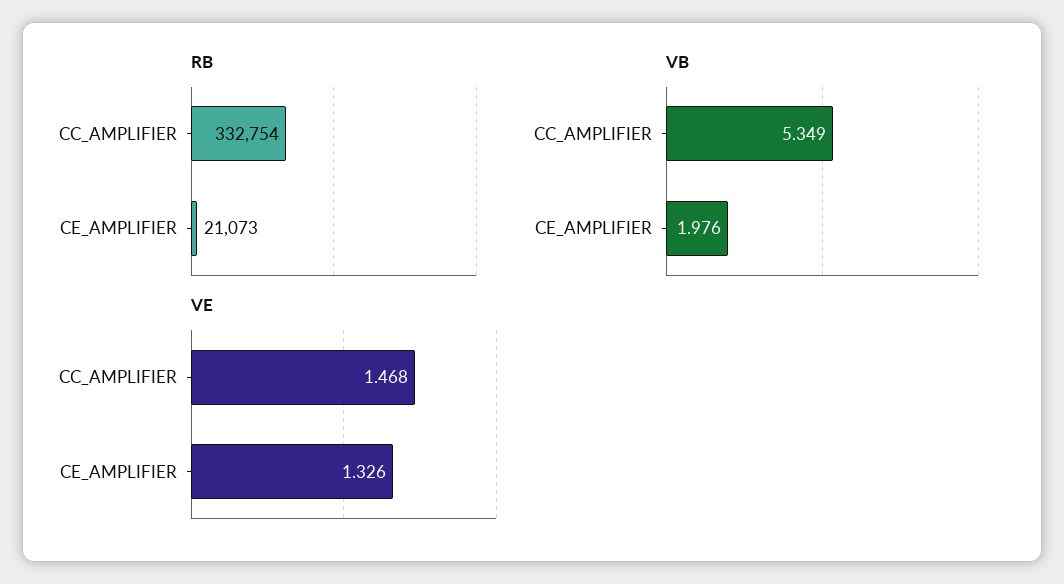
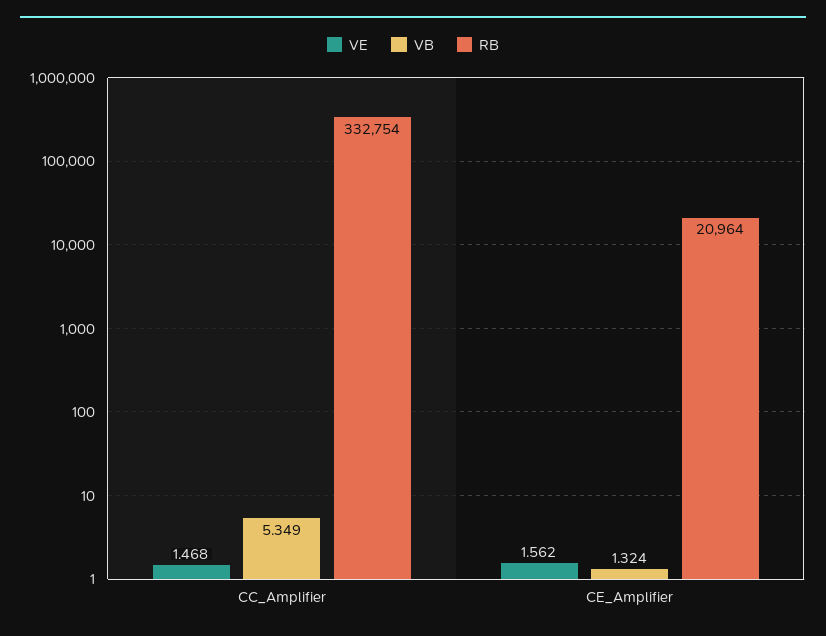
RB, CE_AMPLIFIER: 21073 -> 20964
VB, CE_AMPLIFIER: 1.976 -> 1.324
VE, CE_AMPLIFIER: 1.326 -> 1.562

